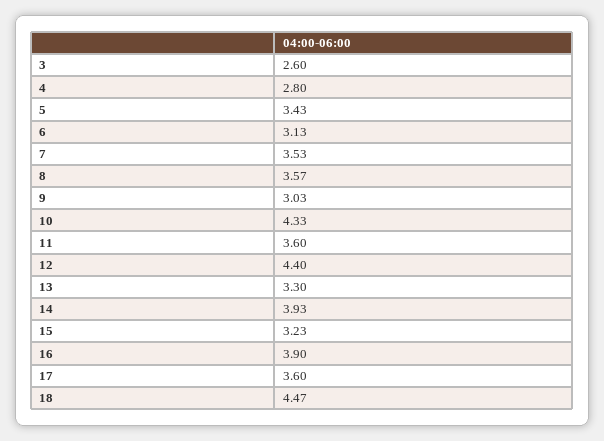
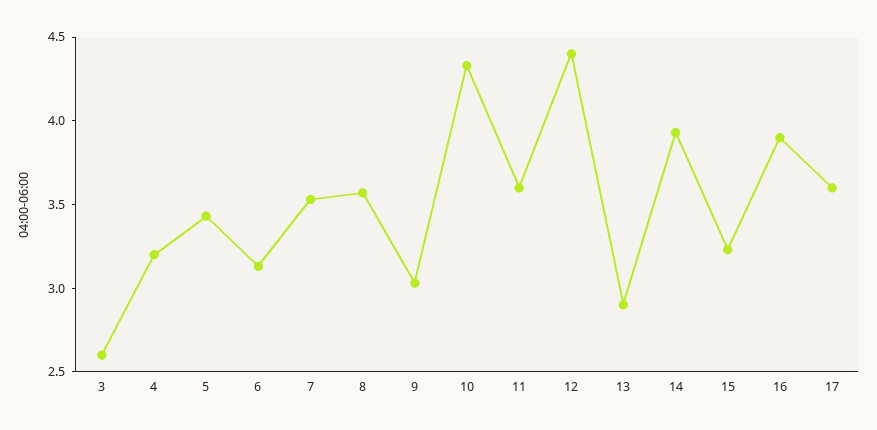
4: 2.8 -> 3.2
13: 3.3 -> 2.9
18: 4.47 -> none

